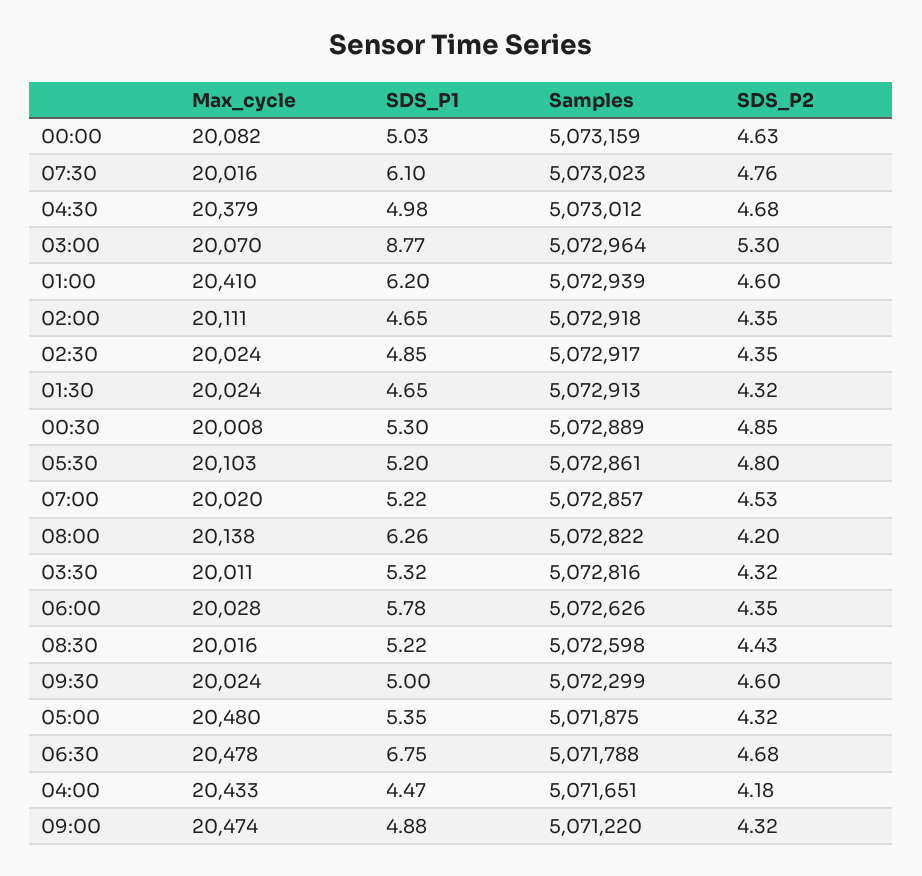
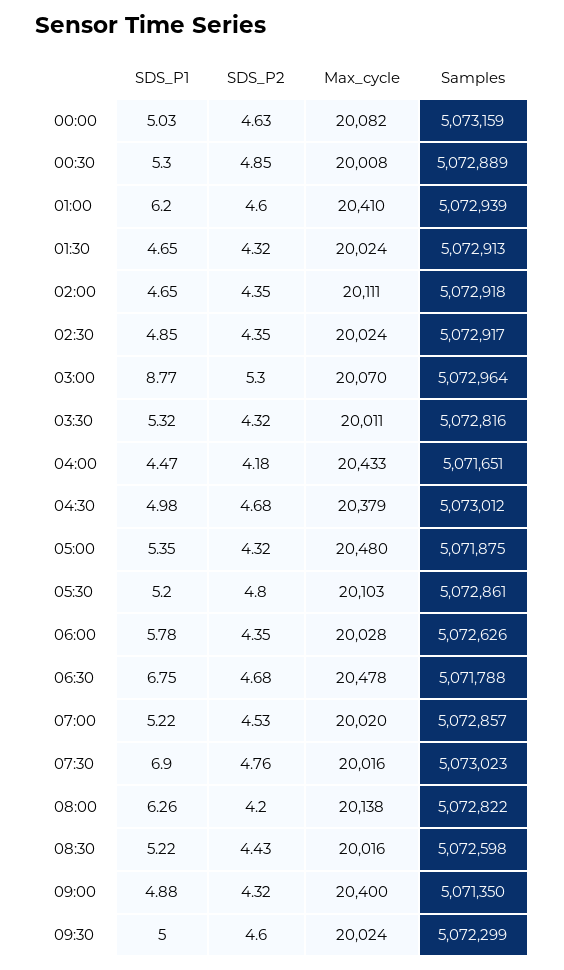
SDS_P1, 07:30: 6.1 -> 6.9
Max_cycle, 09:00: 20474 -> 20400
Samples, 09:00: 5071220 -> 5071350

